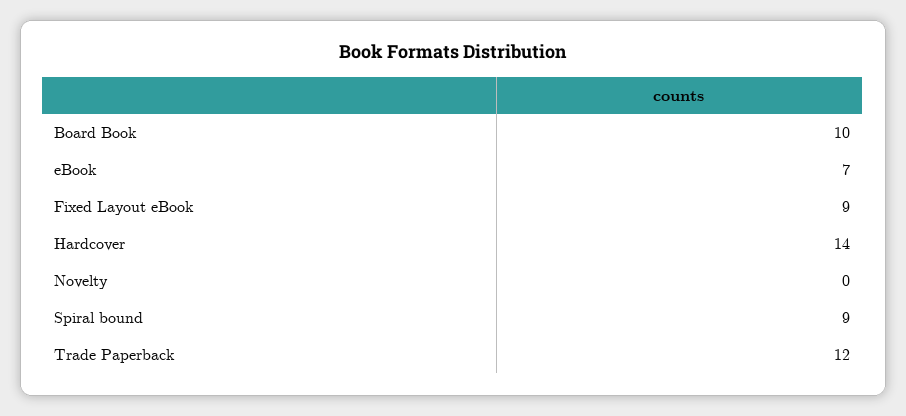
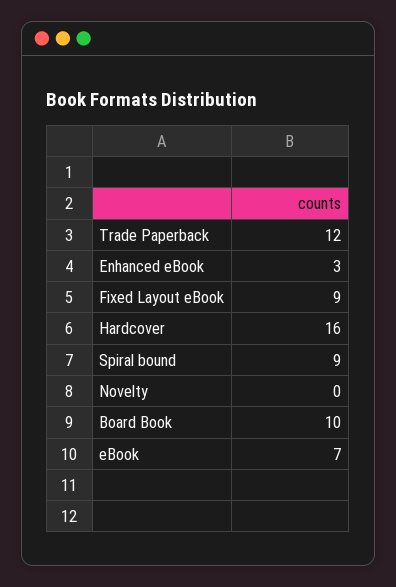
Hardcover: 14 -> 16
Enhanced eBook: none -> 3

